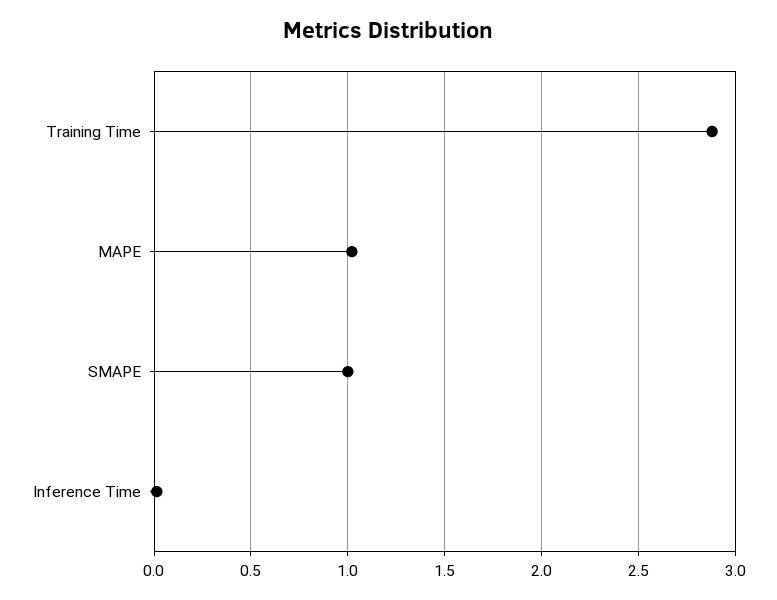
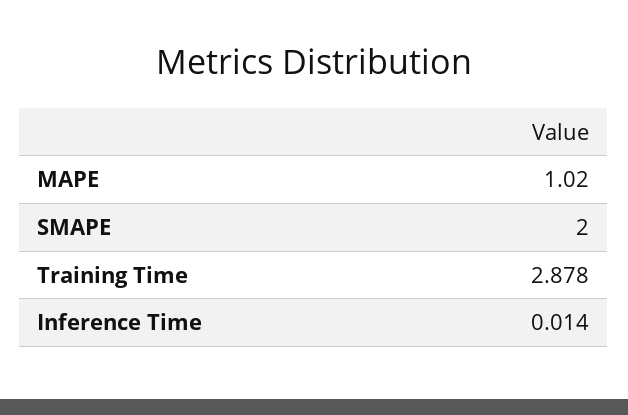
SMAPE: 1 -> 2

